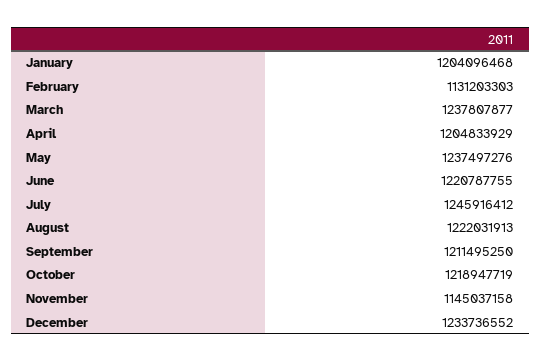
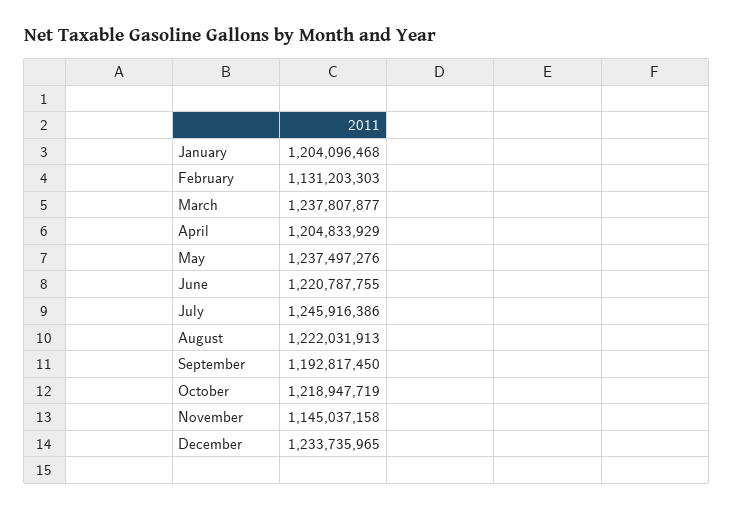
July: 1245916412 -> 1245916386
September: 1211495250 -> 1192817450
December: 1233736552 -> 1233735965

